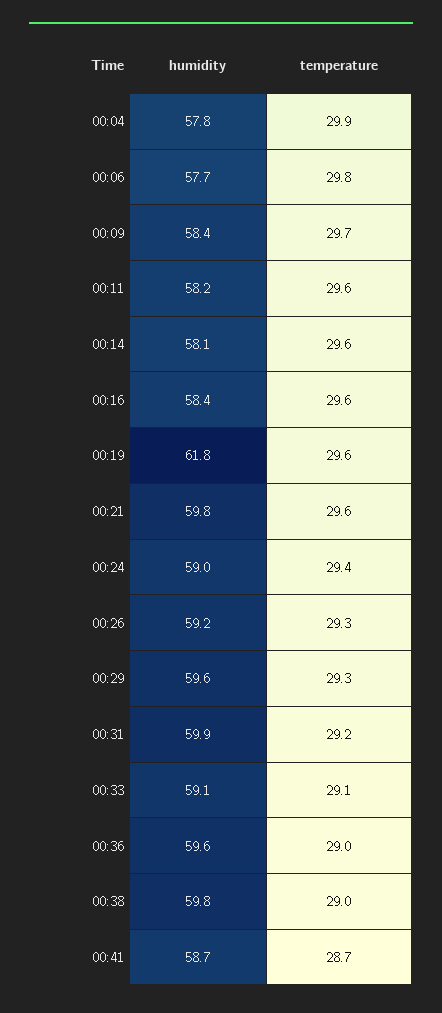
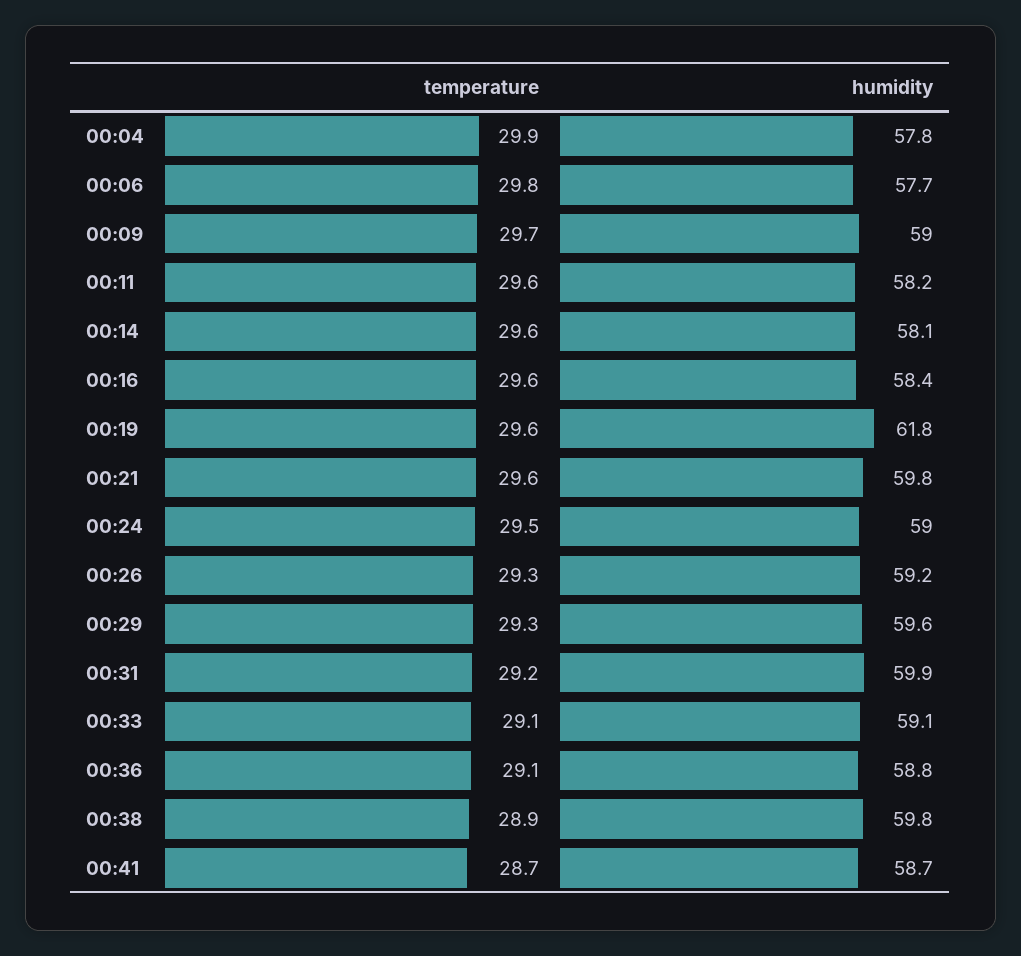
humidity, 00:09: 58.4 -> 59
temperature, 00:24: 29.4 -> 29.5
humidity, 00:36: 59.6 -> 58.8
temperature, 00:36: 29 -> 29.1
temperature, 00:38: 29 -> 28.9

